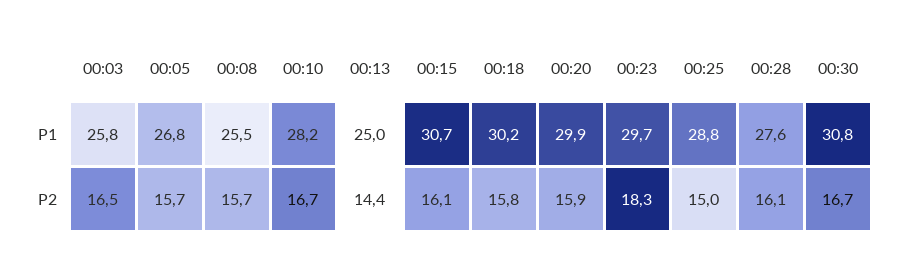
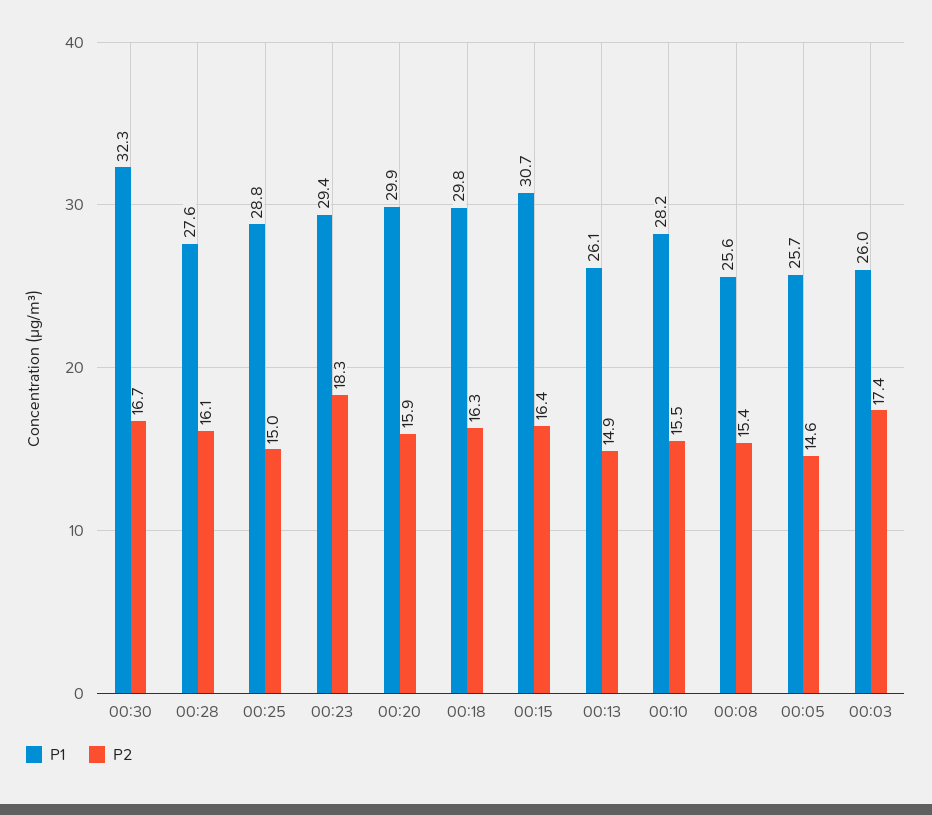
P1, 00:03: 25.8 -> 26
P1, 00:05: 26.8 -> 25.7
P1, 00:08: 25.5 -> 25.6
P1, 00:13: 25 -> 26.1
P1, 00:18: 30.2 -> 29.8
P1, 00:23: 29.7 -> 29.4
P1, 00:30: 30.8 -> 32.3
P2, 00:03: 16.5 -> 17.4
P2, 00:05: 15.7 -> 14.6
P2, 00:08: 15.7 -> 15.4
P2, 00:10: 16.7 -> 15.5
P2, 00:13: 14.4 -> 14.9
P2, 00:15: 16.1 -> 16.4
P2, 00:18: 15.8 -> 16.3

